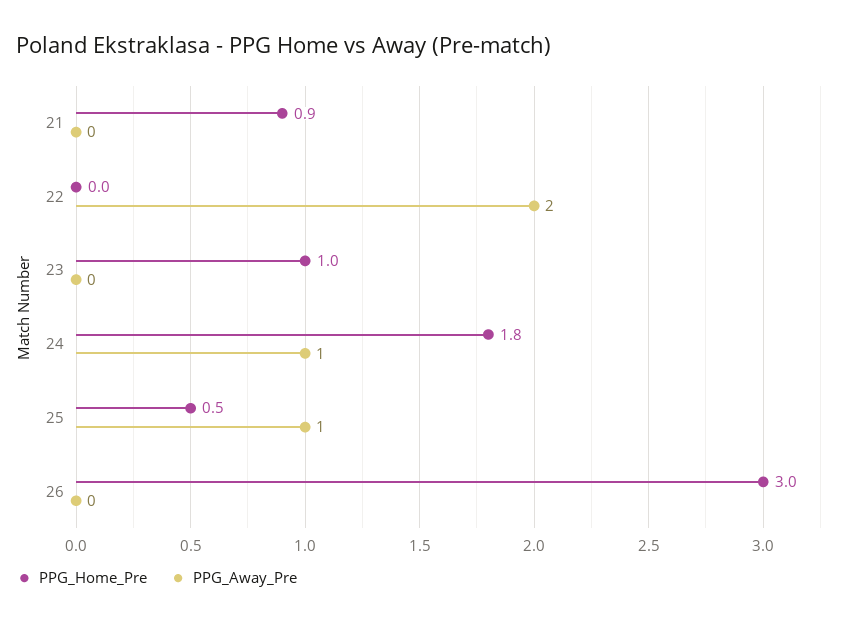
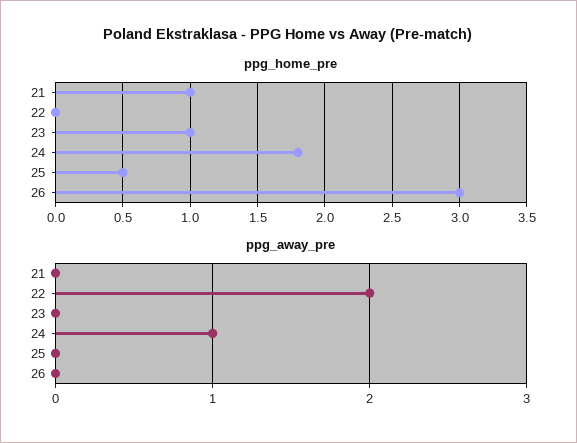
PPG_Home_Pre, 21: 0.9 -> 1
PPG_Away_Pre, 25: 1 -> 0

